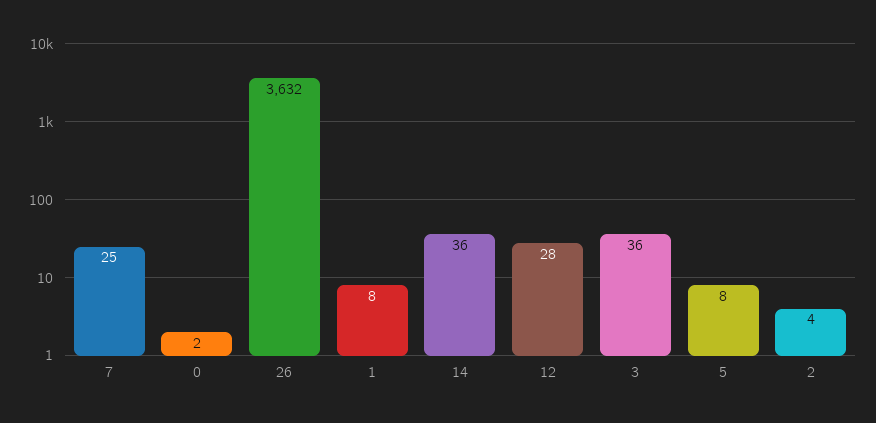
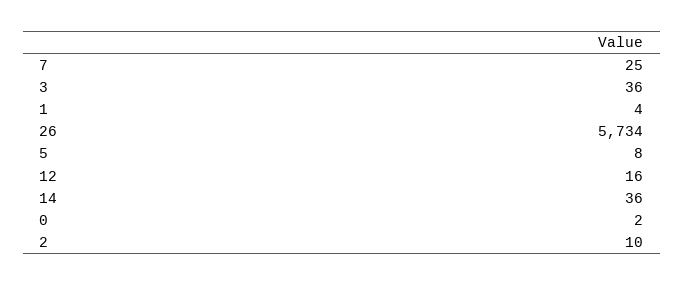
26: 3632 -> 5734
1: 8 -> 4
12: 28 -> 16
2: 4 -> 10

